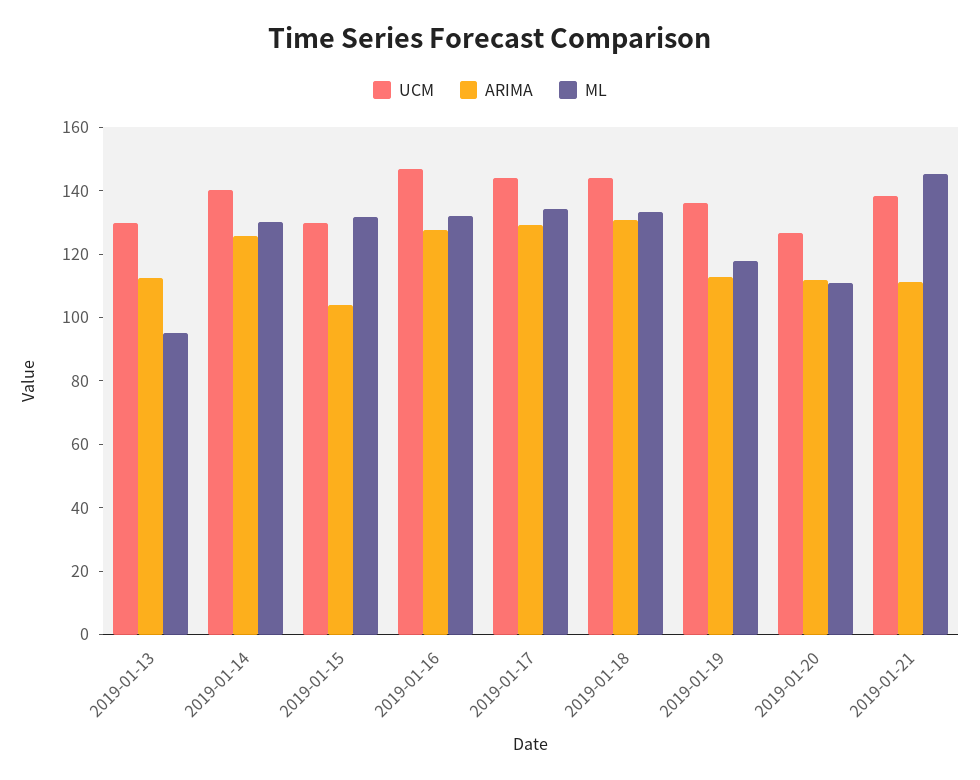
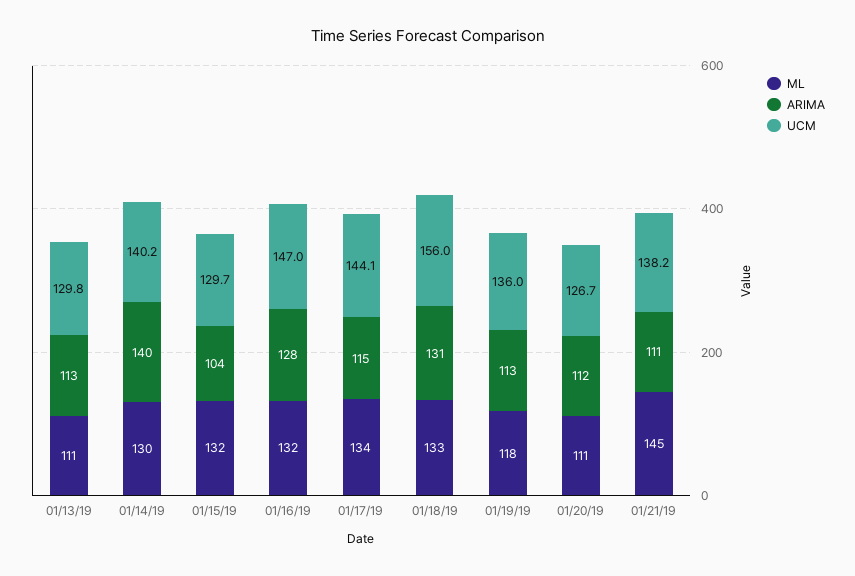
ML, 2019-01-13: 95 -> 111
ARIMA, 2019-01-14: 125 -> 140
ARIMA, 2019-01-17: 130 -> 115
UCM, 2019-01-18: 145 -> 156

